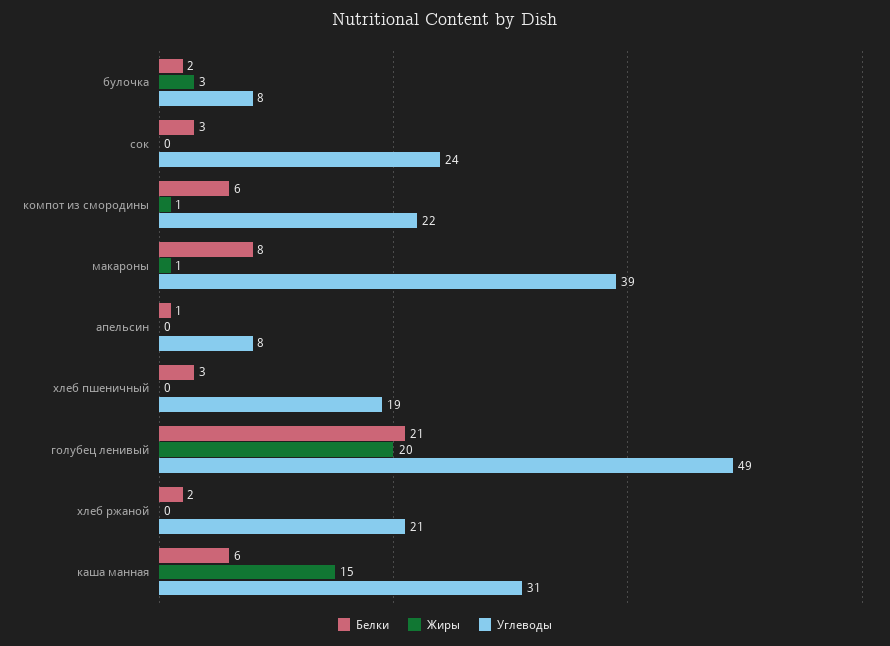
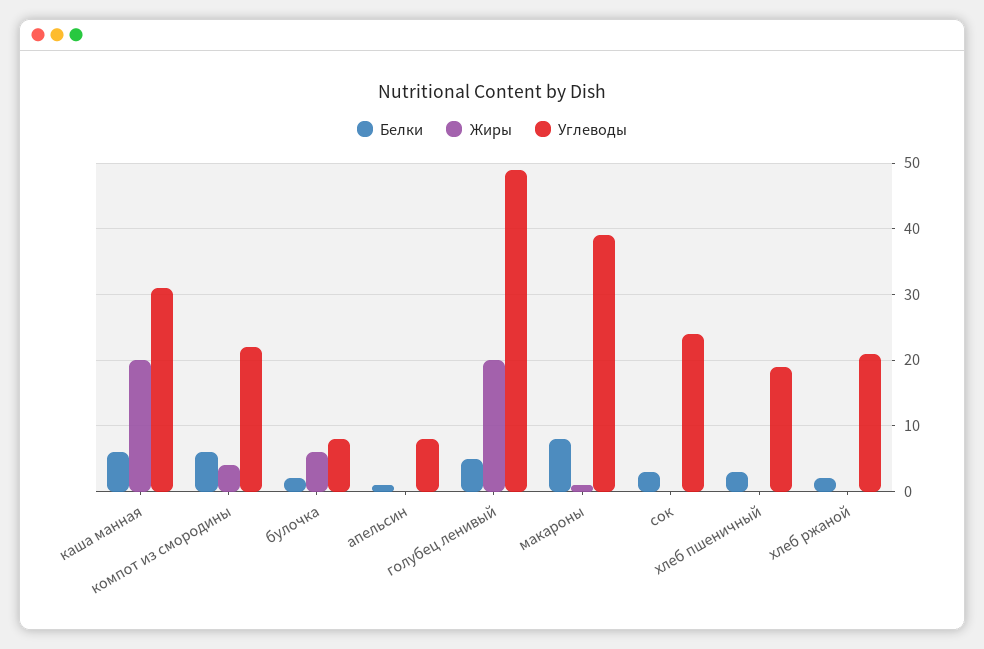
Жиры, булочка: 3 -> 6
Жиры, компот из смородины: 1 -> 4
Белки, голубец ленивый: 21 -> 5
Жиры, каша манная: 15 -> 20

